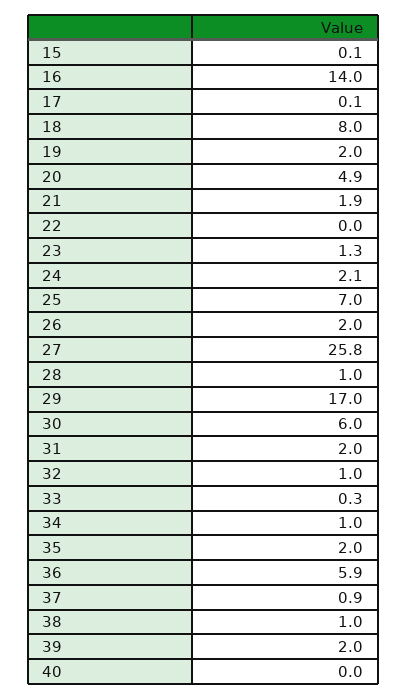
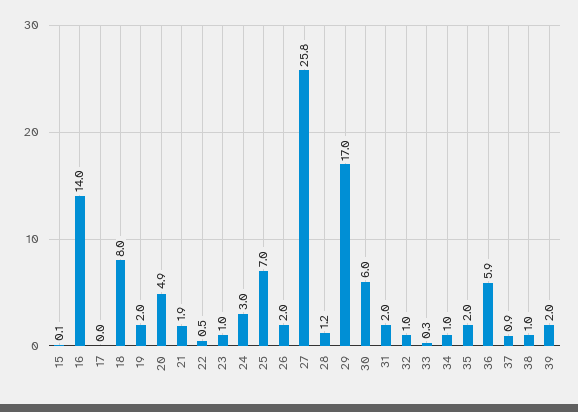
17: 0.1 -> 0
22: 0 -> 0.5
23: 1.3 -> 1
24: 2.1 -> 3
28: 1 -> 1.2
40: 0 -> none

